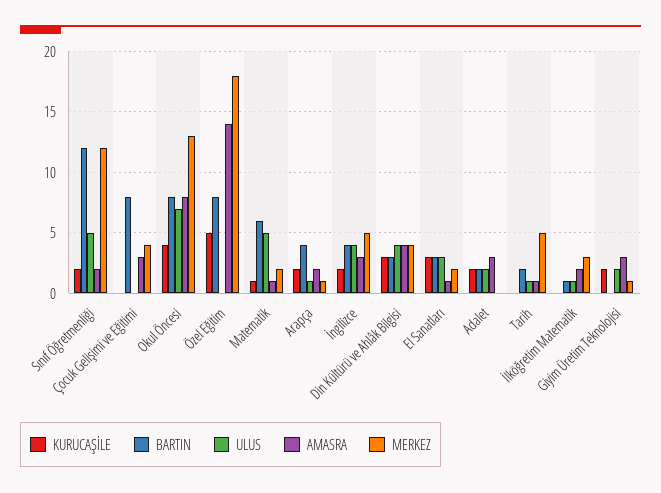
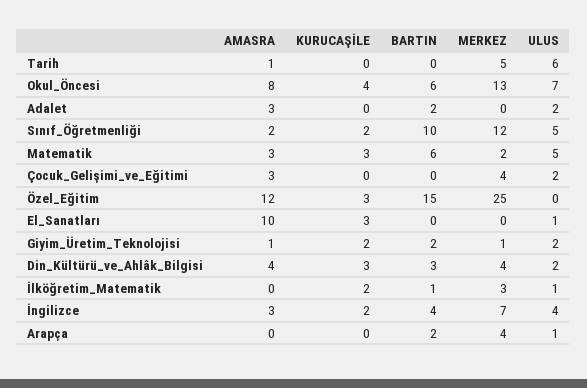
BARTIN, Sınıf Öğretmenliği: 12 -> 10
BARTIN, Çocuk Gelişimi ve Eğitimi: 8 -> 0
ULUS, Çocuk Gelişimi ve Eğitimi: 0 -> 2
BARTIN, Okul Öncesi: 8 -> 6
KURUCAŞİLE, Özel Eğitim: 5 -> 3
BARTIN, Özel Eğitim: 8 -> 15
AMASRA, Özel Eğitim: 14 -> 12
MERKEZ, Özel Eğitim: 18 -> 25
KURUCAŞİLE, Matematik: 1 -> 3
AMASRA, Matematik: 1 -> 3
KURUCAŞİLE, Arapça: 2 -> 0
BARTIN, Arapça: 4 -> 2
AMASRA, Arapça: 2 -> 0
MERKEZ, Arapça: 1 -> 4
MERKEZ, İngilizce: 5 -> 7
ULUS, Din Kültürü ve Ahlâk Bilgisi: 4 -> 2
BARTIN, El Sanatları: 3 -> 0
ULUS, El Sanatları: 3 -> 1
AMASRA, El Sanatları: 1 -> 10
MERKEZ, El Sanatları: 2 -> 0
KURUCAŞİLE, Adalet: 2 -> 0
BARTIN, Tarih: 2 -> 0
ULUS, Tarih: 1 -> 6
KURUCAŞİLE, İlköğretim Matematik: 0 -> 2
AMASRA, İlköğretim Matematik: 2 -> 0
BARTIN, Giyim Üretim Teknolojisi: 0 -> 2
AMASRA, Giyim Üretim Teknolojisi: 3 -> 1

